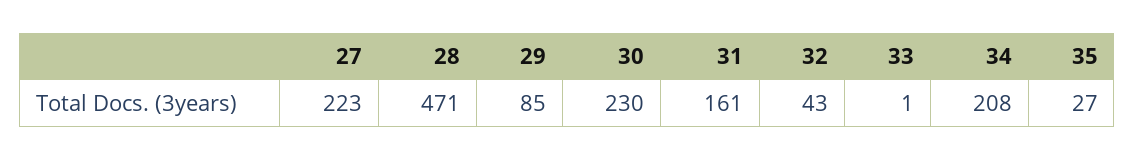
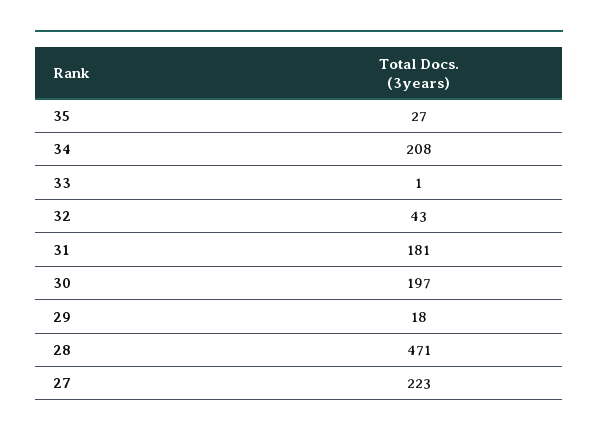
29: 85 -> 18
30: 230 -> 197
31: 161 -> 181

